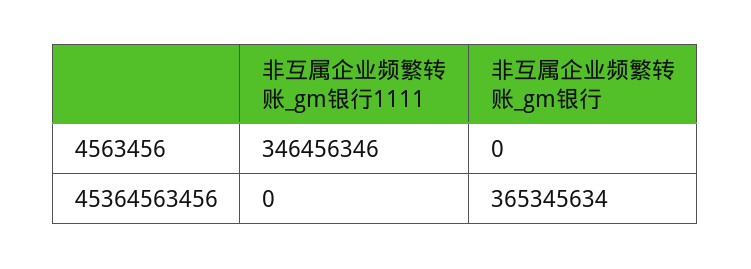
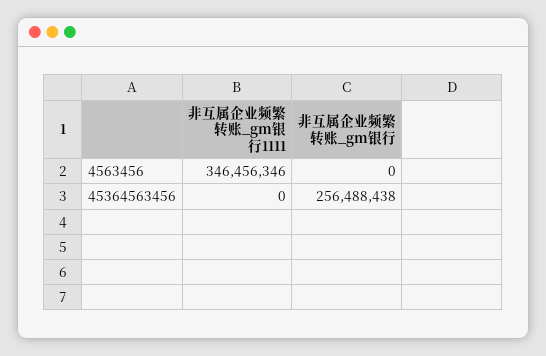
非互属企业频繁转账_gm银行, 45364563456: 365345634 -> 256488438

